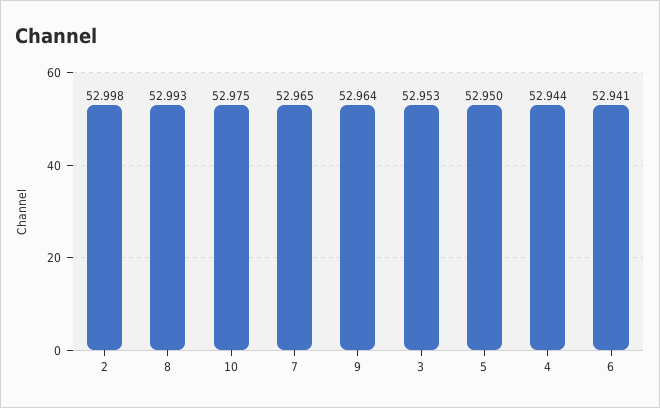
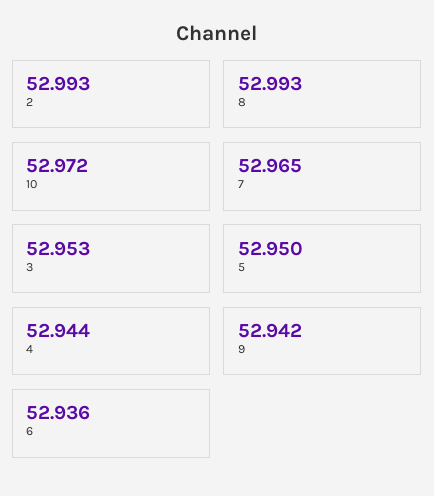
2: 52.998 -> 52.993
10: 52.975 -> 52.972
9: 52.964 -> 52.942
6: 52.941 -> 52.936

